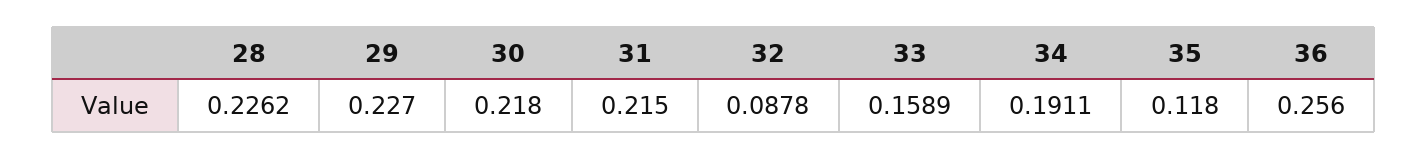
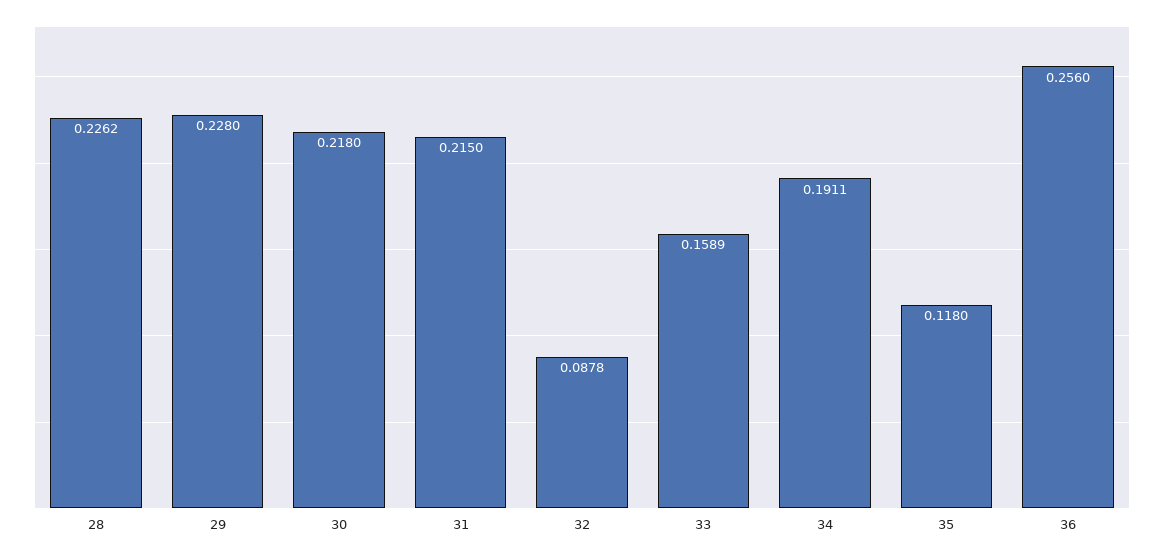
29: 0.227 -> 0.228

